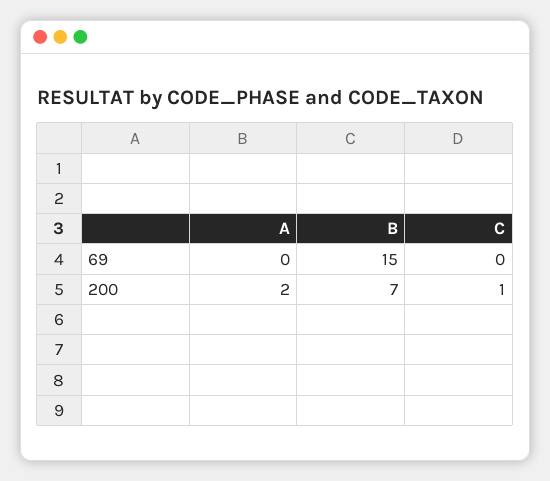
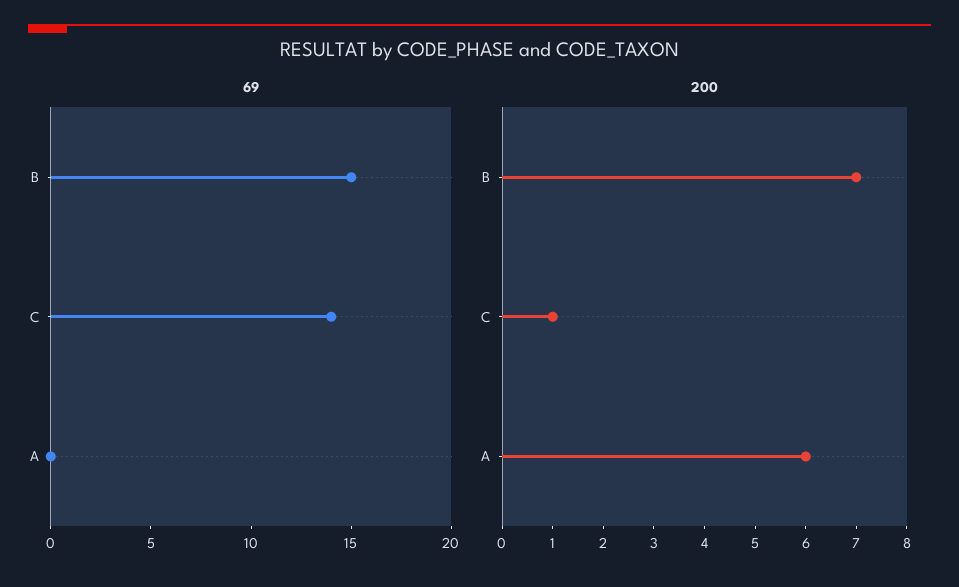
69, C: 0 -> 14
200, A: 2 -> 6

